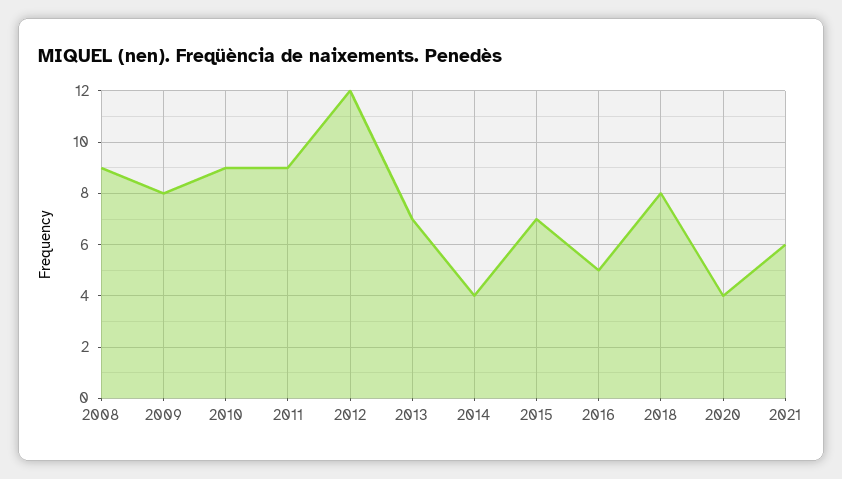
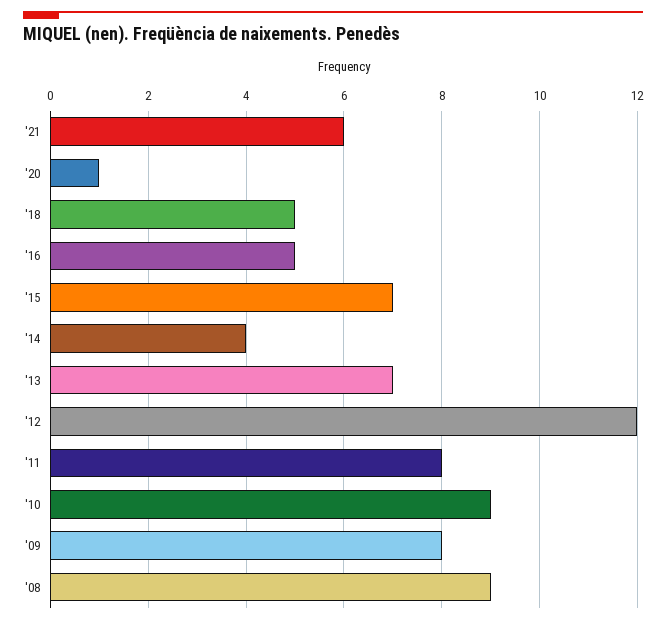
2011: 9 -> 8
2018: 8 -> 5
2020: 4 -> 1

